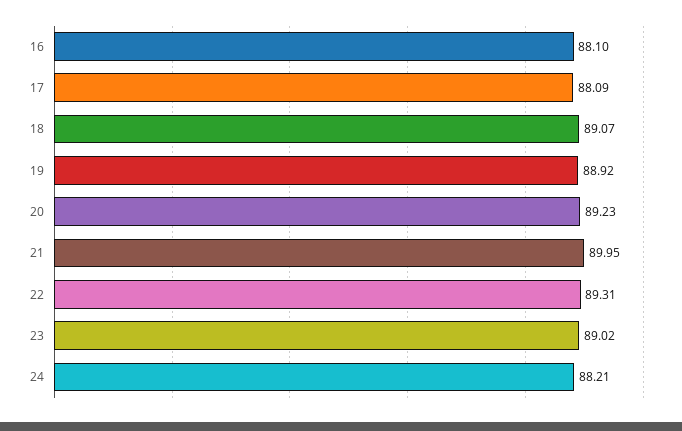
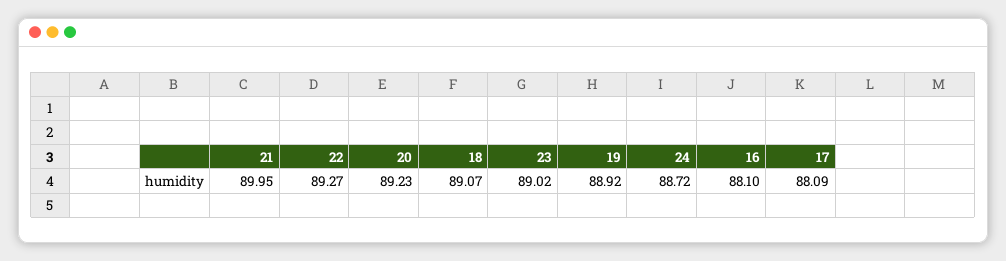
22: 89.31 -> 89.27
24: 88.21 -> 88.72

